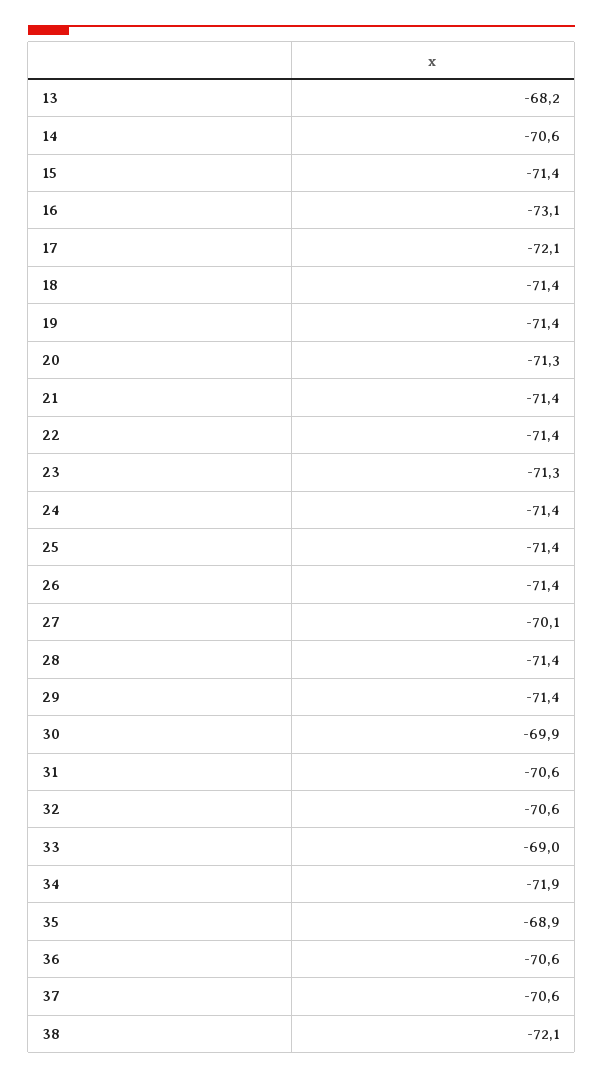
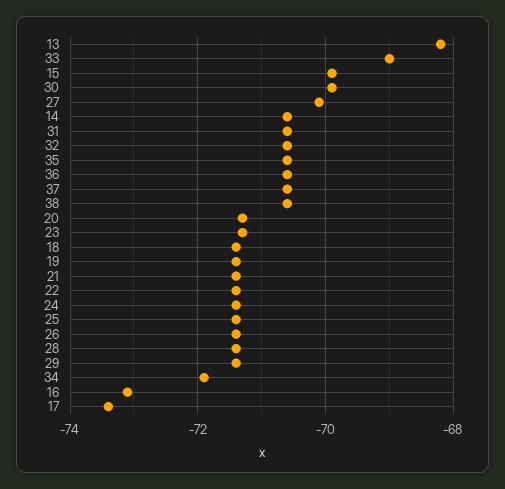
15: -71.4 -> -70
17: -72.1 -> -73.5
35: -68.9 -> -70.5
38: -72.1 -> -70.5

